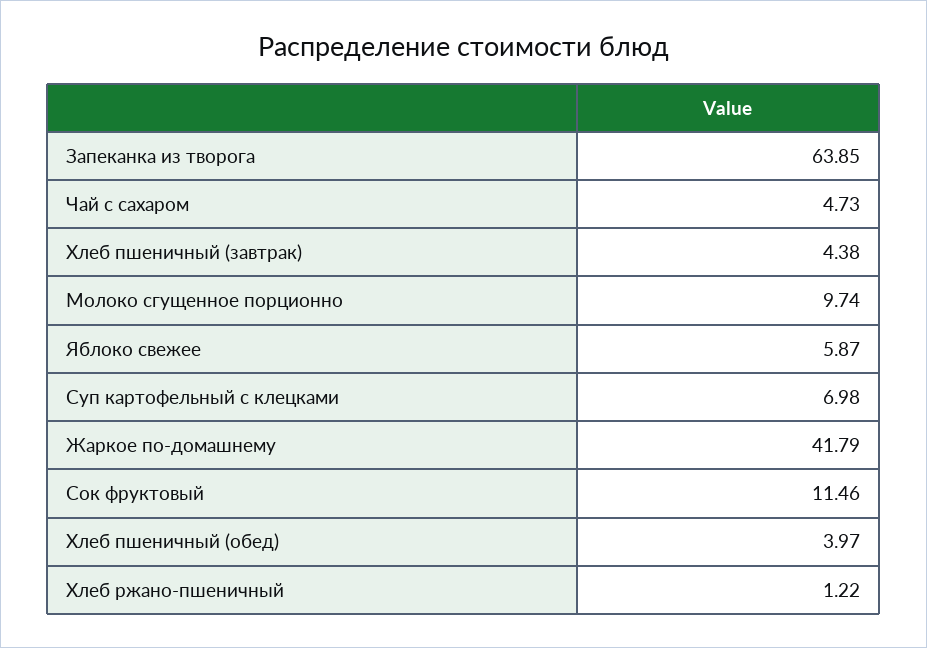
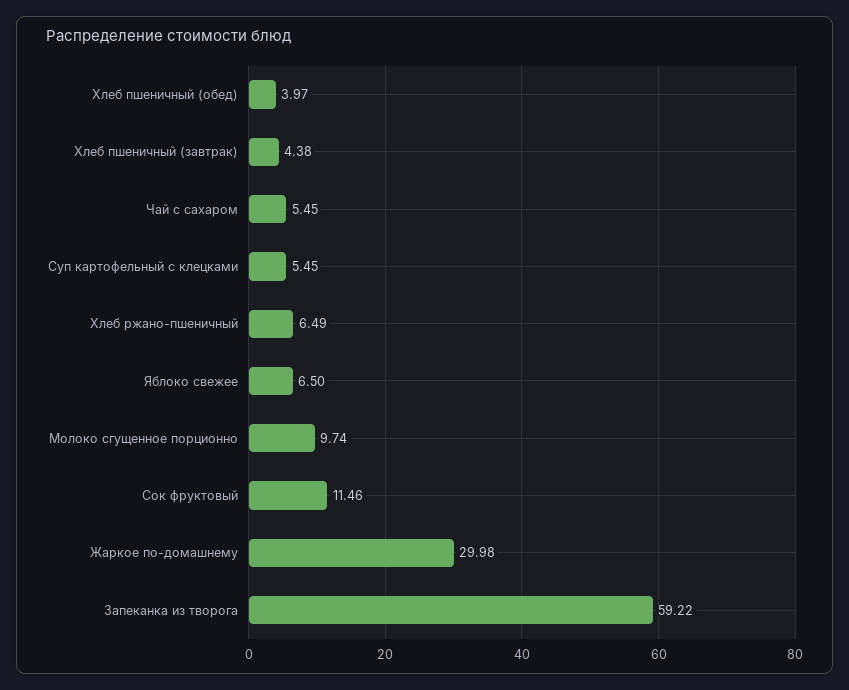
Запеканка из творога: 63.85 -> 59.22
Чай с сахаром: 4.73 -> 5.45
Яблоко свежее: 5.87 -> 6.5
Суп картофельный с клецками: 6.98 -> 5.45
Жаркое по-домашнему: 41.79 -> 29.98
Хлеб ржано-пшеничный: 1.22 -> 6.49

